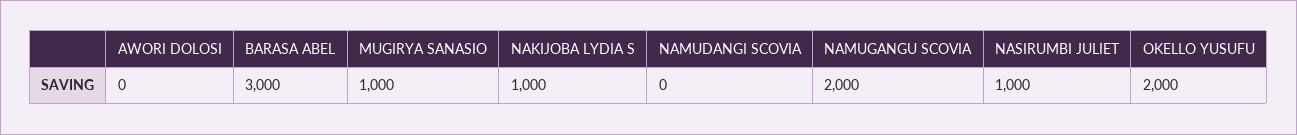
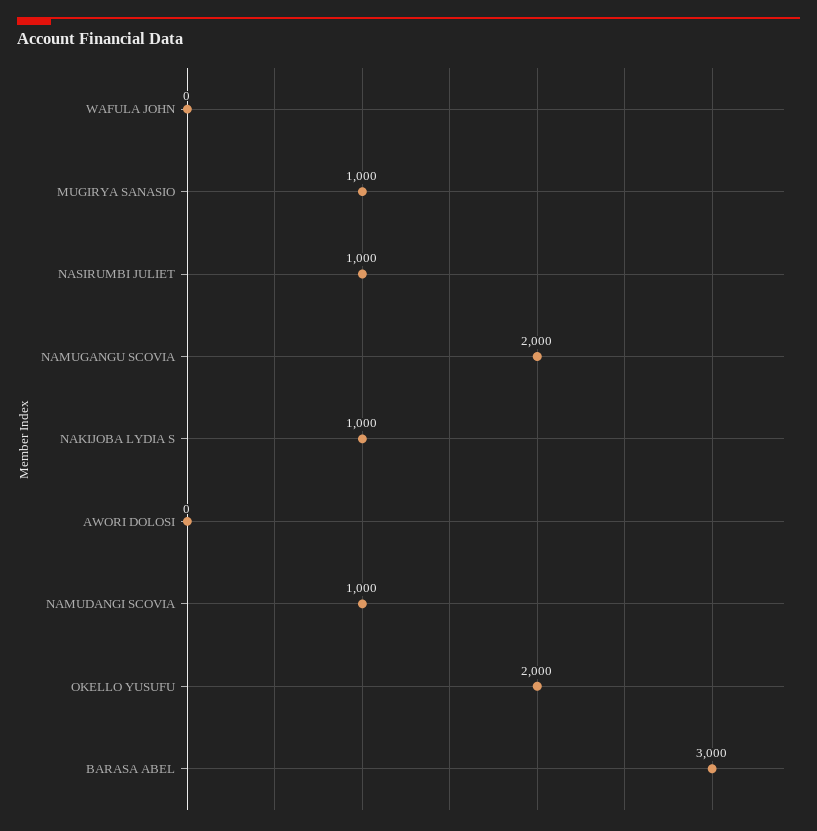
NAMUDANGI SCOVIA: 0 -> 1000
WAFULA JOHN: none -> 0

